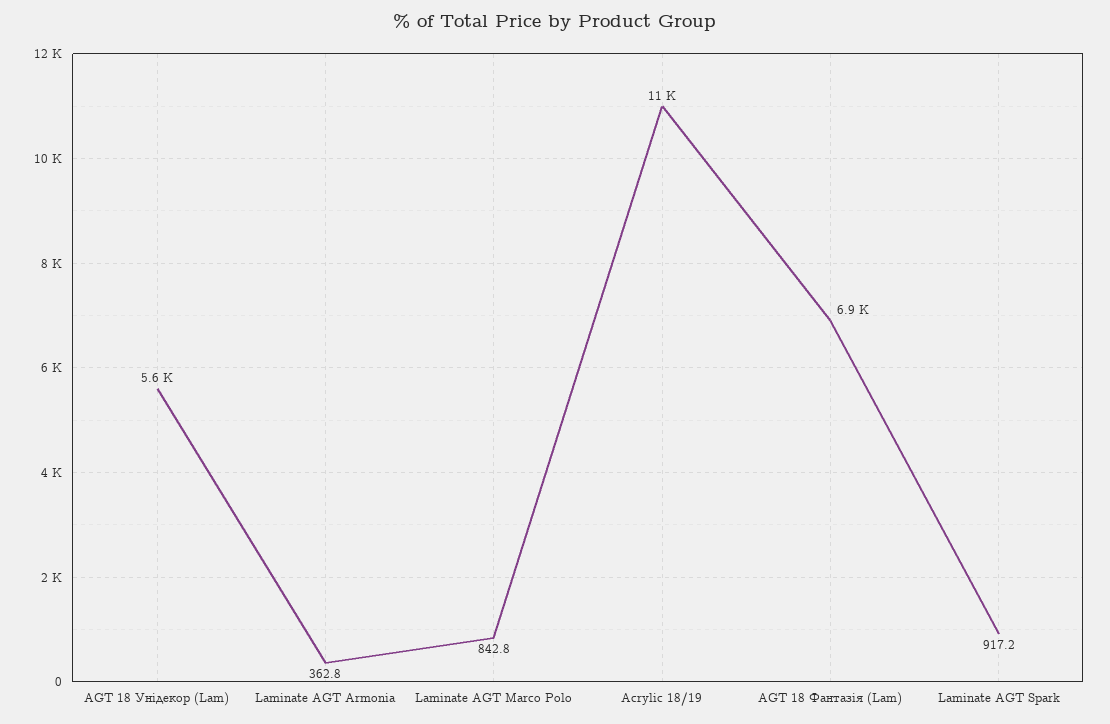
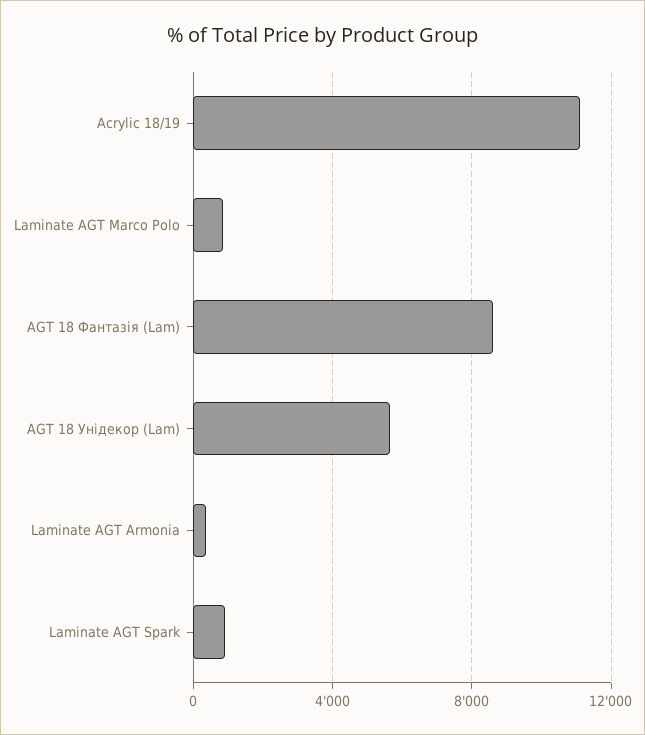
AGT 18 Фантазія (Lam): 6900 -> 8500

